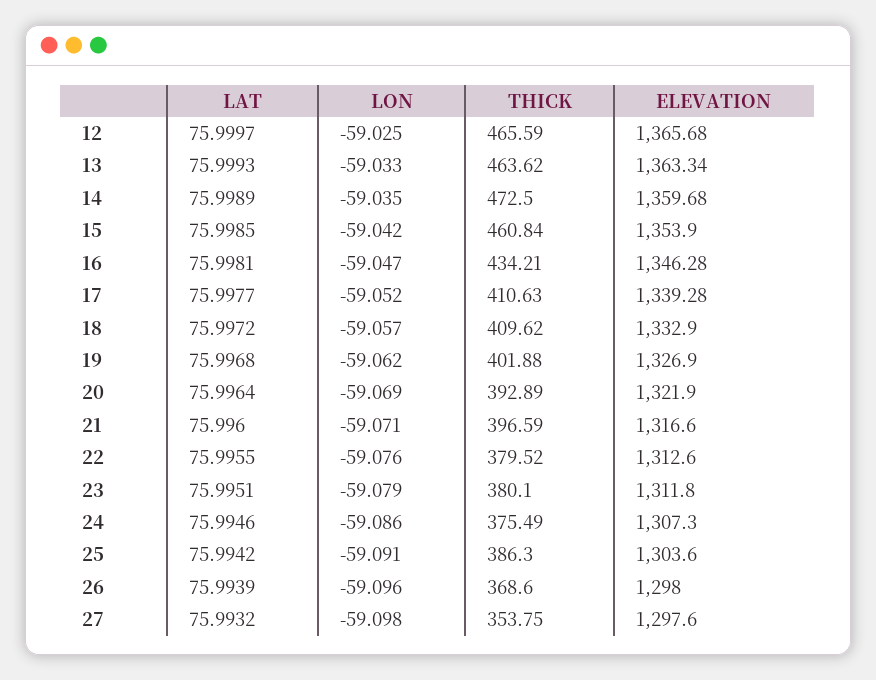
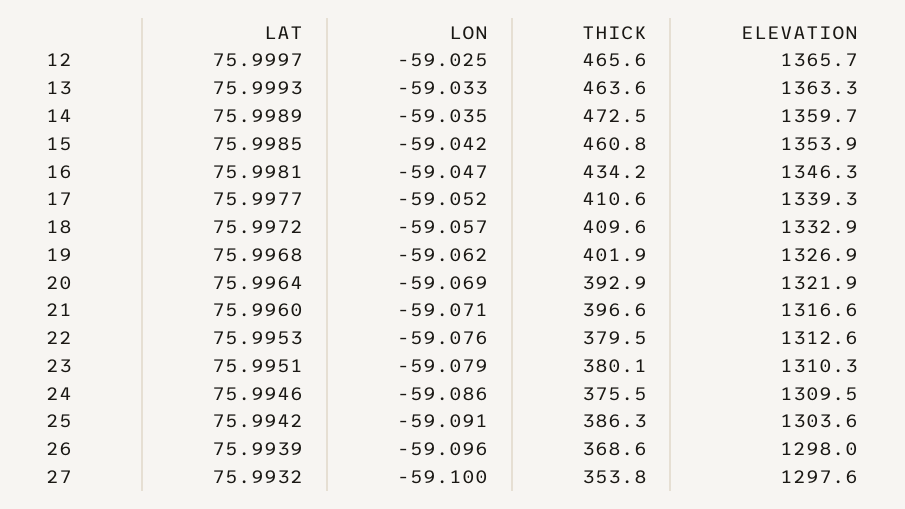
LAT, 22: 75.9955 -> 75.9953
ELEVATION, 23: 1311.8 -> 1310.3
ELEVATION, 24: 1307.3 -> 1309.5
LON, 27: -59.098 -> -59.1

